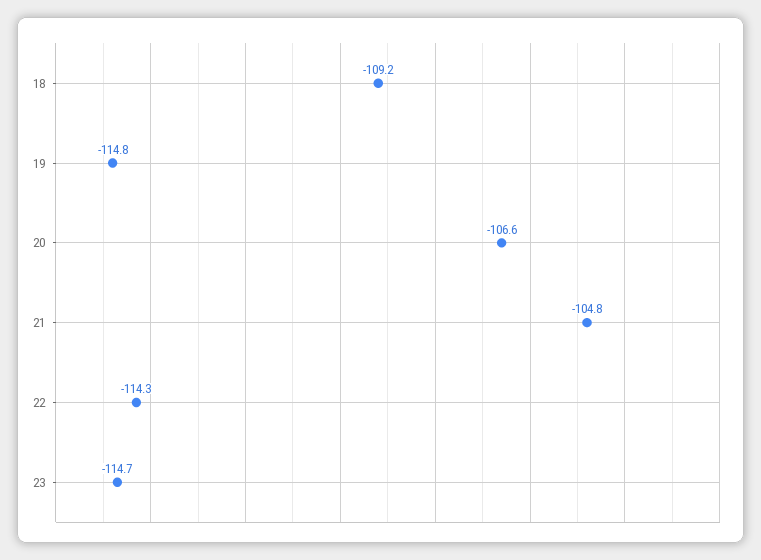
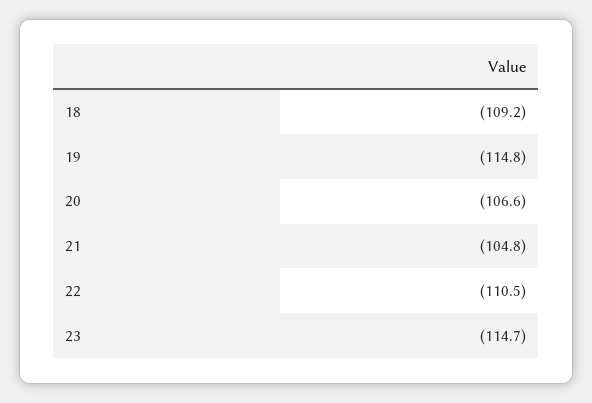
22: -114.3 -> -110.5

